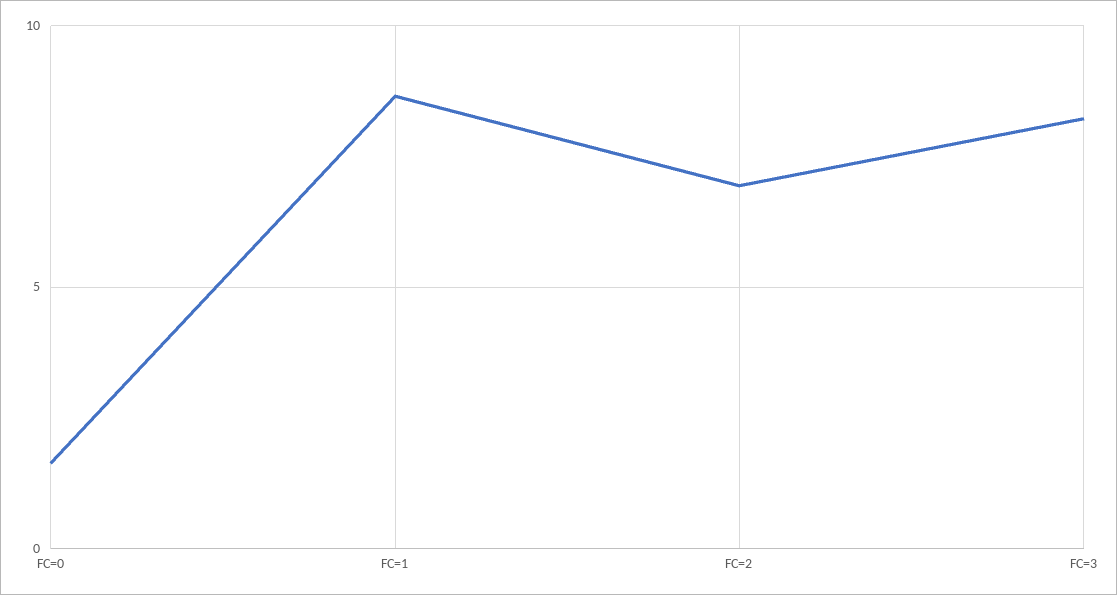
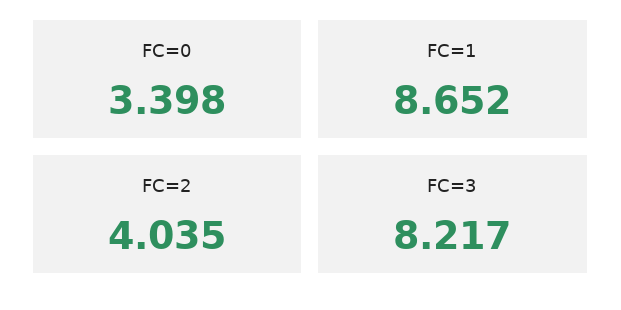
FC=0: 1.5 -> 3.398
FC=2: 7 -> 4.035

